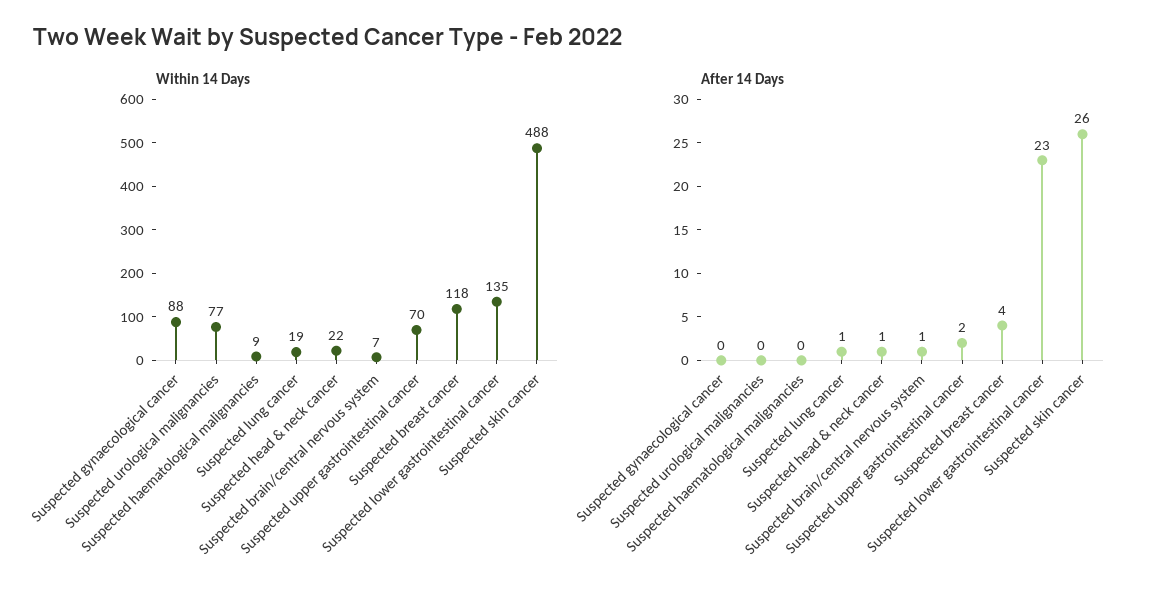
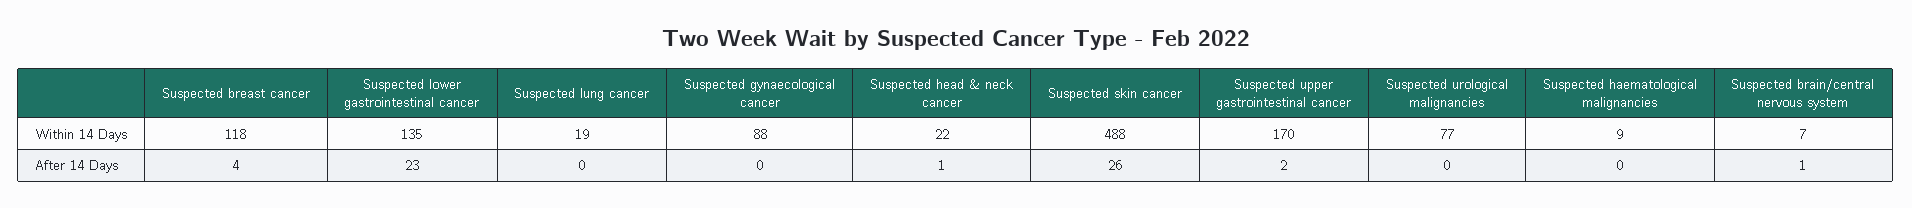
Within 14 Days, Suspected upper gastrointestinal cancer: 70 -> 170
After 14 Days, Suspected lung cancer: 1 -> 0

